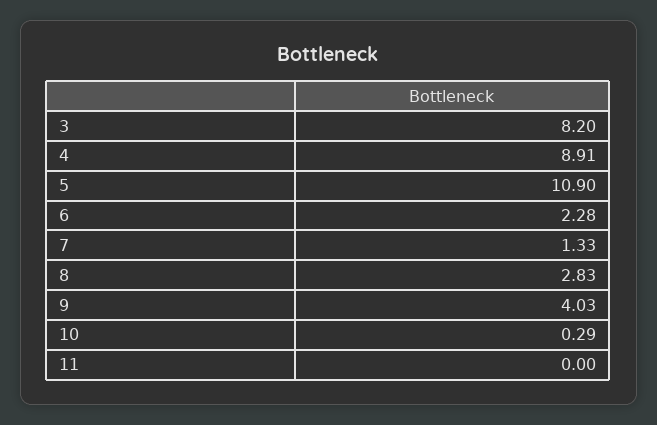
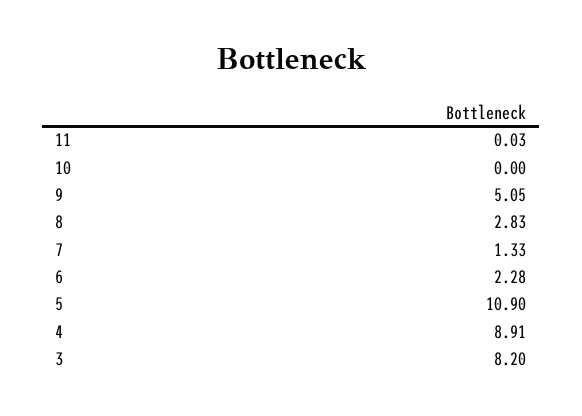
9: 4.03 -> 5.05
10: 0.29 -> 0
11: 0 -> 0.03

